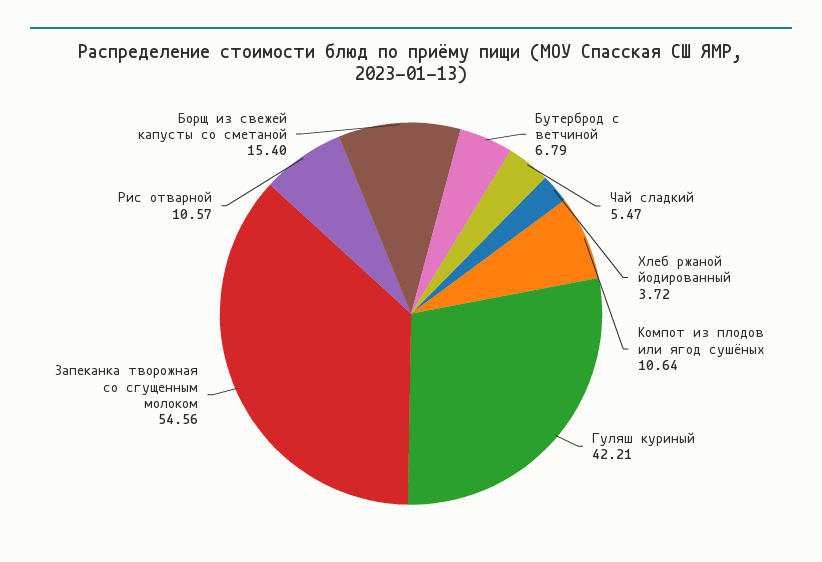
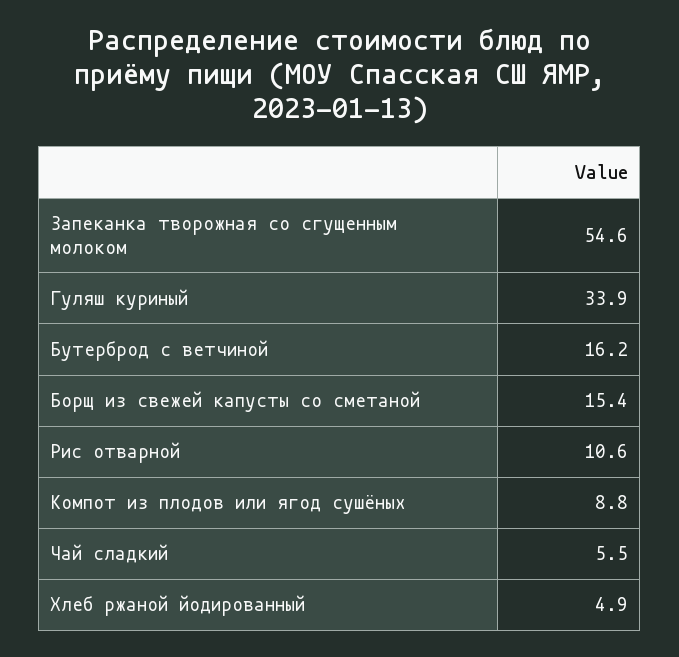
Бутерброд с ветчиной: 6.79 -> 16.2
Хлеб ржаной йодированный: 3.72 -> 4.9
Компот из плодов или ягод сушёных: 10.64 -> 8.8
Гуляш куриный: 42.21 -> 33.9

